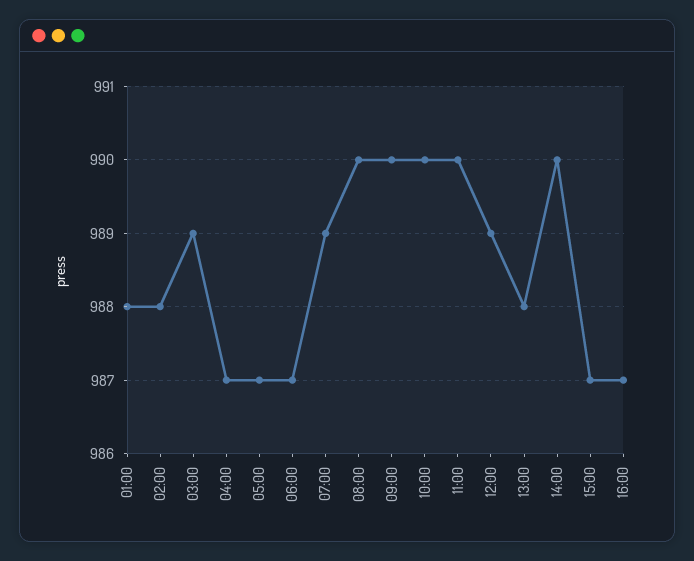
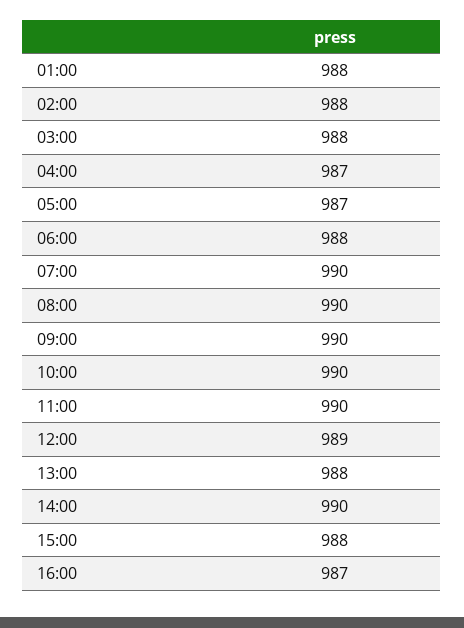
03:00: 989 -> 988
06:00: 987 -> 988
07:00: 989 -> 990
15:00: 987 -> 988

